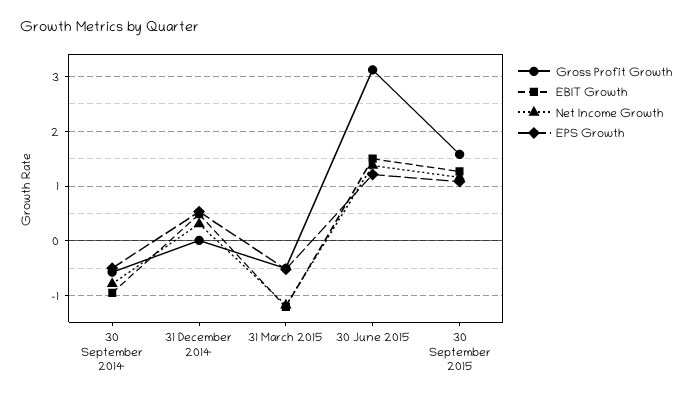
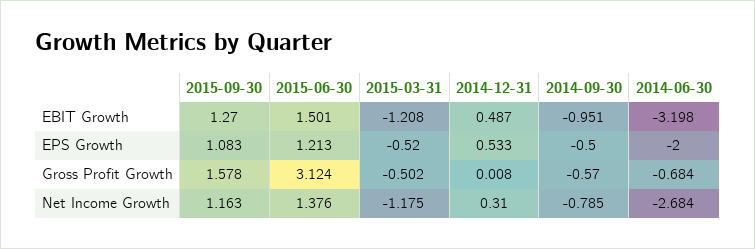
EBIT Growth, 2014-06-30: none -> -3.198
EPS Growth, 2014-06-30: none -> -2
Gross Profit Growth, 2014-06-30: none -> -0.684
Net Income Growth, 2014-06-30: none -> -2.684

